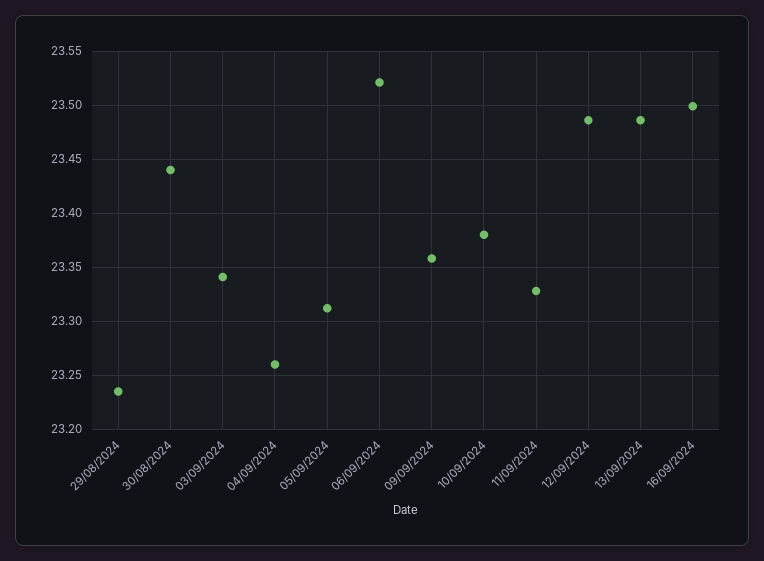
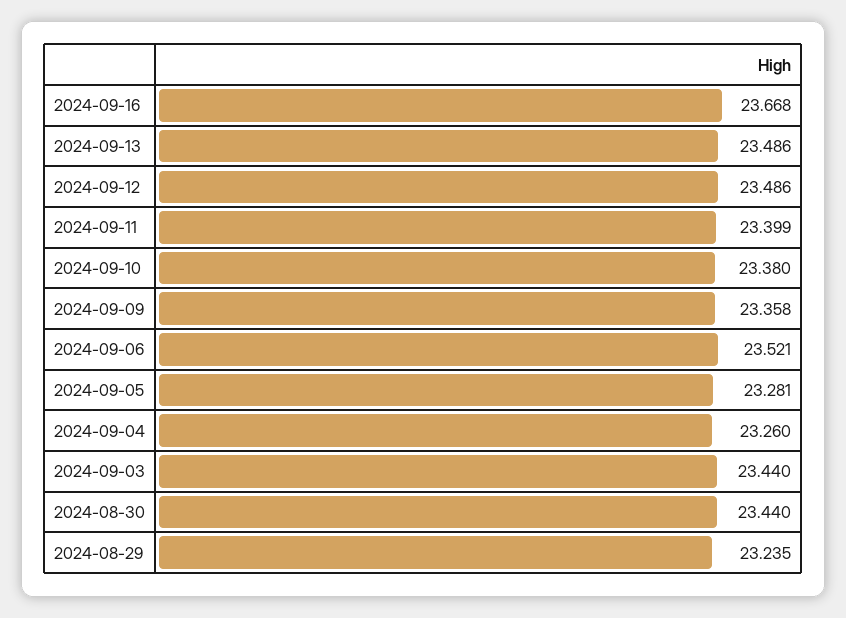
03/09/2024: 23.34 -> 23.44
05/09/2024: 23.31 -> 23.281
11/09/2024: 23.33 -> 23.399
16/09/2024: 23.5 -> 23.668

